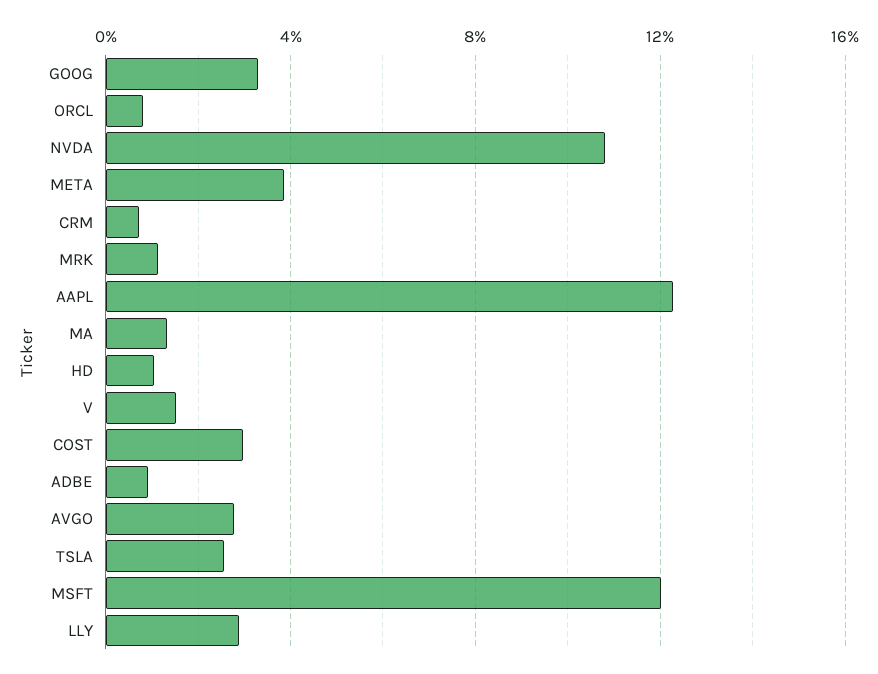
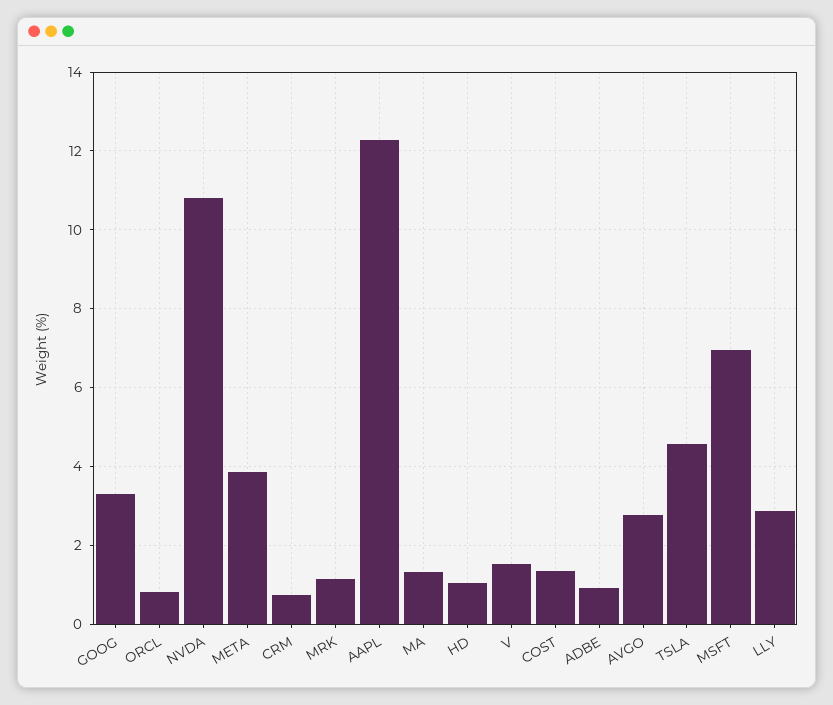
COST: 3 -> 1.4
TSLA: 2.5 -> 4.6
MSFT: 12 -> 7

